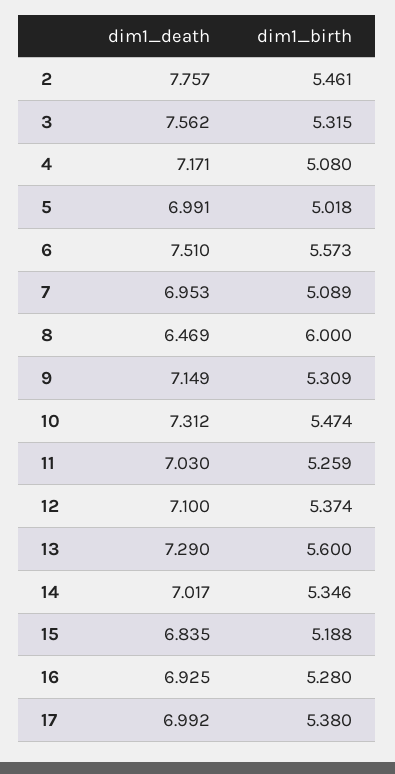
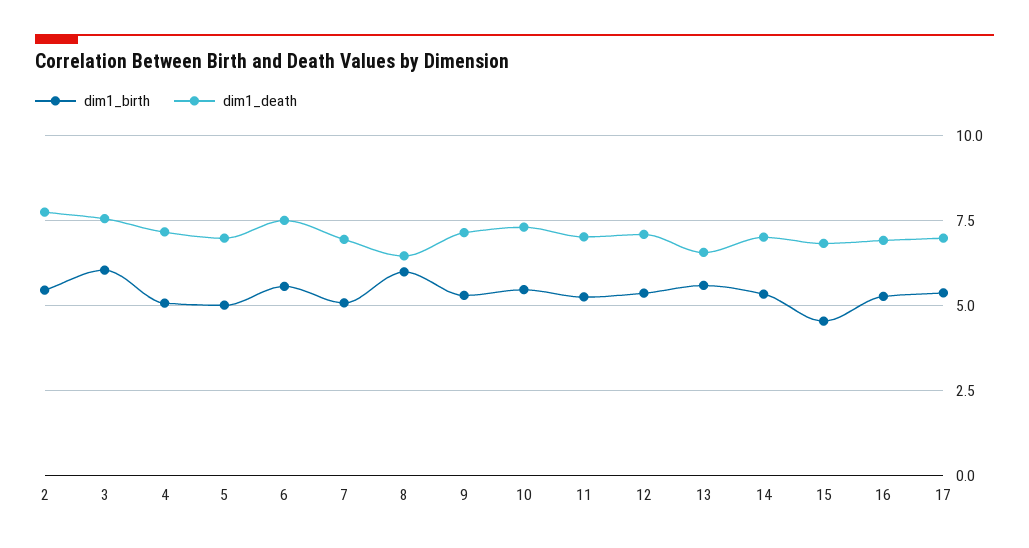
dim1_birth, 3: 5.315 -> 6
dim1_death, 13: 7.29 -> 6.5
dim1_birth, 15: 5.188 -> 4.5

